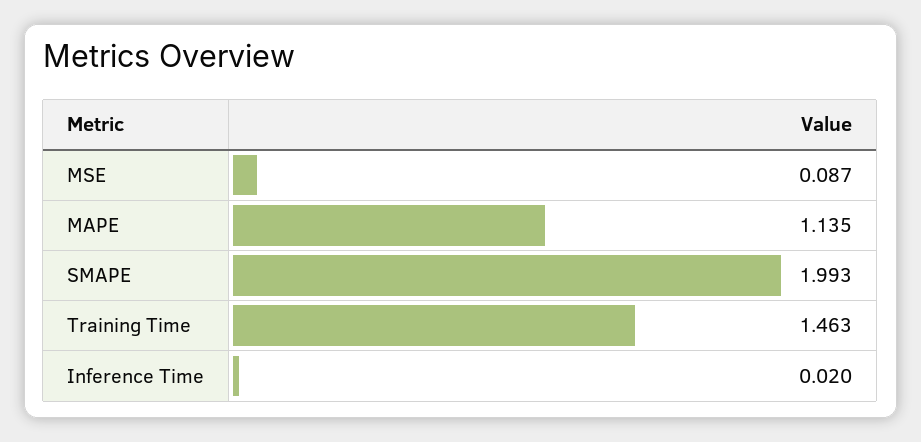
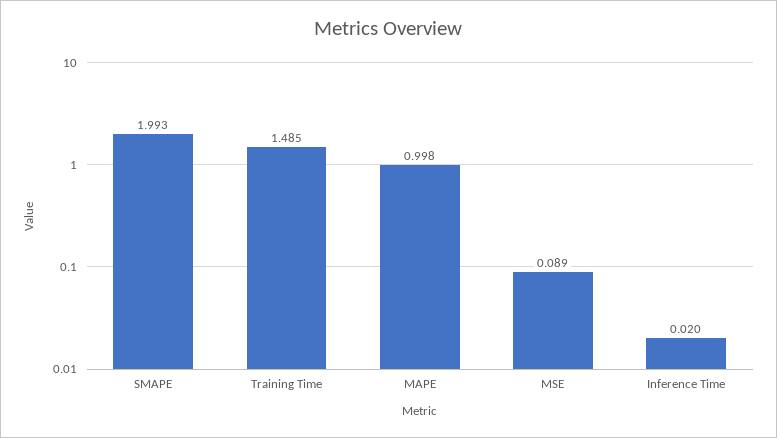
MSE: 0.087 -> 0.089
MAPE: 1.135 -> 0.998
Training Time: 1.463 -> 1.485

